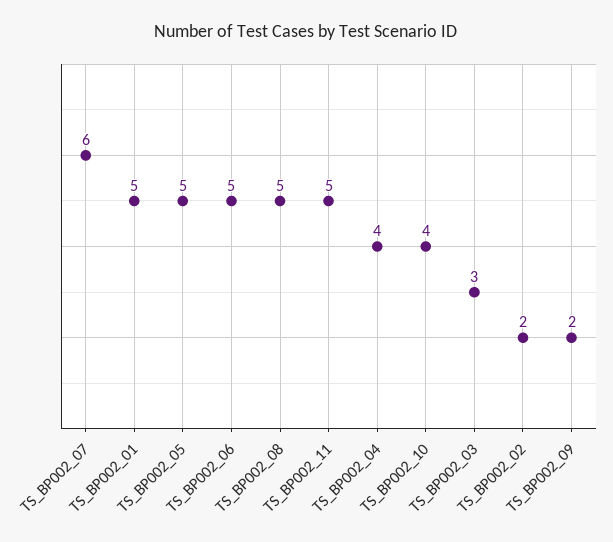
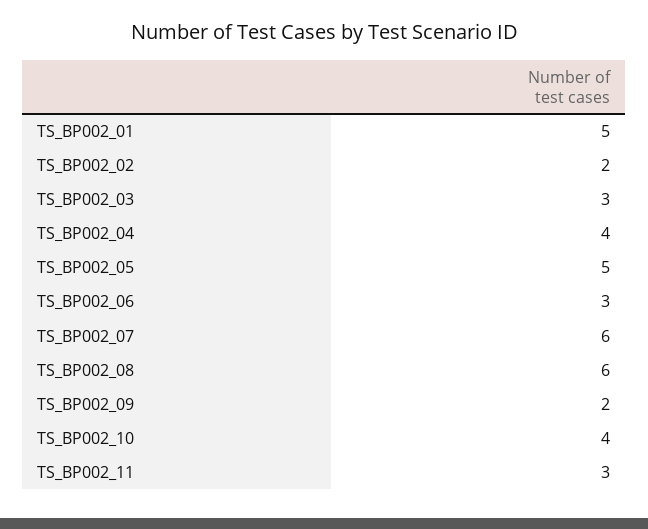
TS_BP002_06: 5 -> 3
TS_BP002_08: 5 -> 6
TS_BP002_11: 5 -> 3

